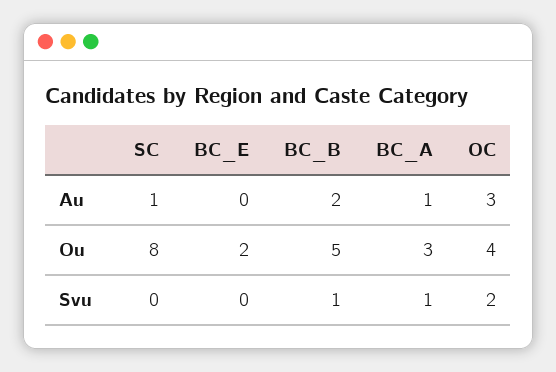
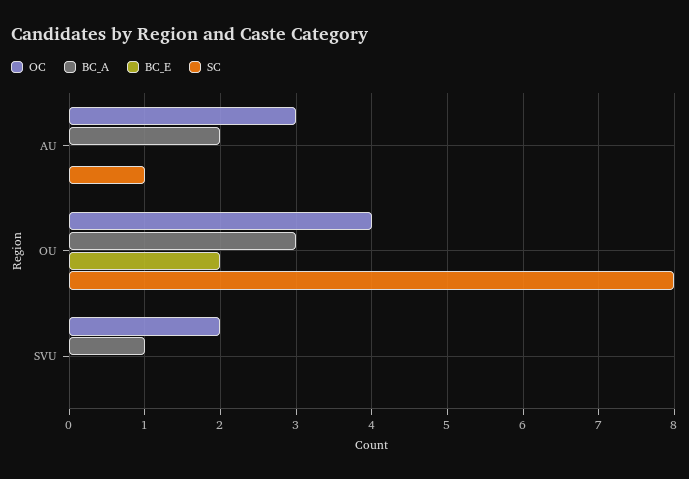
BC_B, Au: 2 -> none
BC_A, Au: 1 -> 2
BC_B, Ou: 5 -> none
BC_B, Svu: 1 -> none

